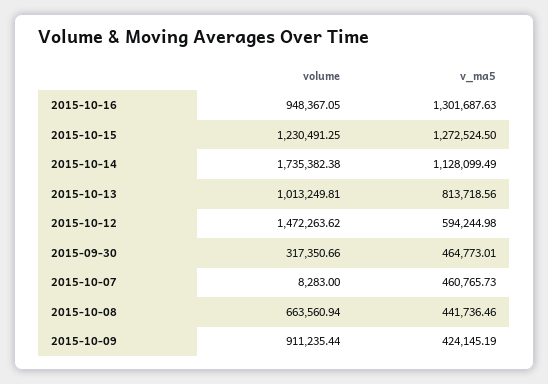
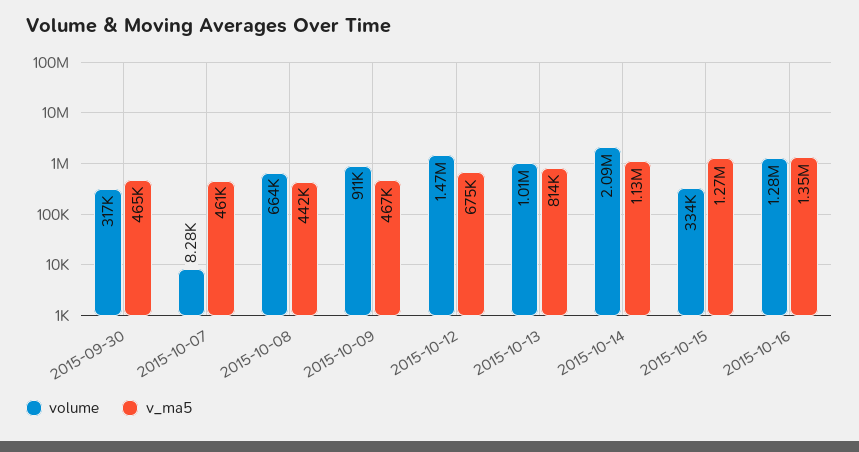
volume, 2015-10-16: 948367.05 -> 1280000
v_ma5, 2015-10-16: 1301687.63 -> 1350000
volume, 2015-10-15: 1230491.25 -> 334000
volume, 2015-10-14: 1735382.38 -> 2090000
v_ma5, 2015-10-12: 594244.98 -> 675000
v_ma5, 2015-10-09: 424145.19 -> 467000

